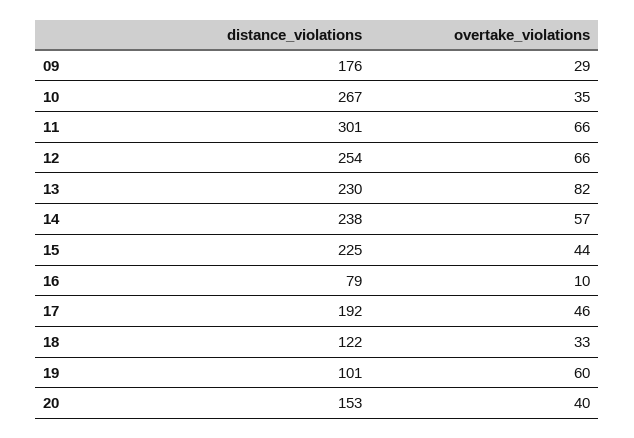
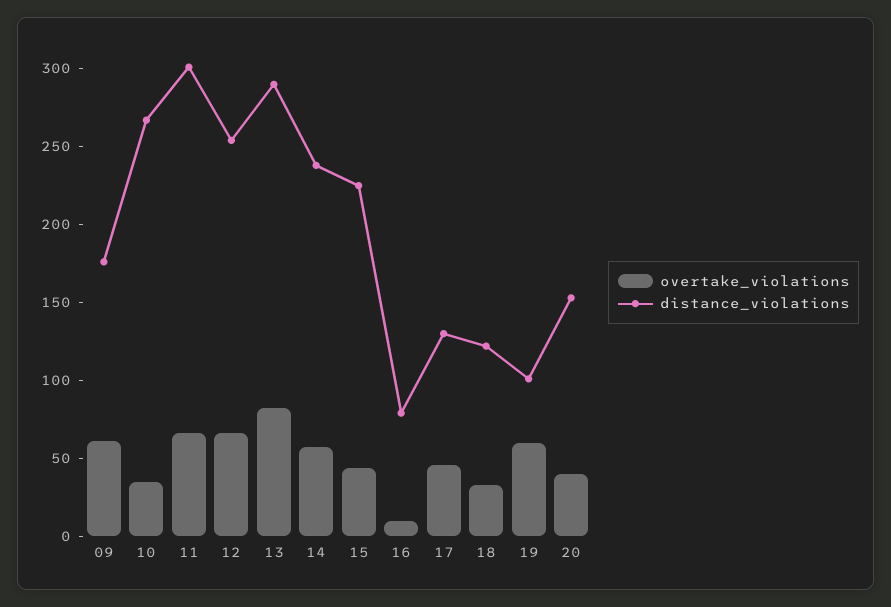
overtake_violations, 09: 29 -> 60
distance_violations, 13: 230 -> 290
distance_violations, 17: 192 -> 130

